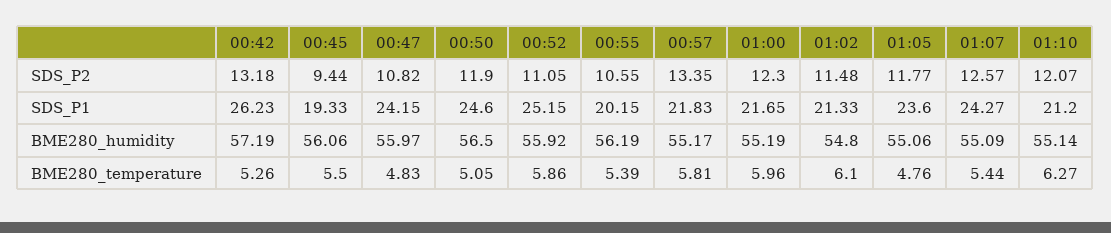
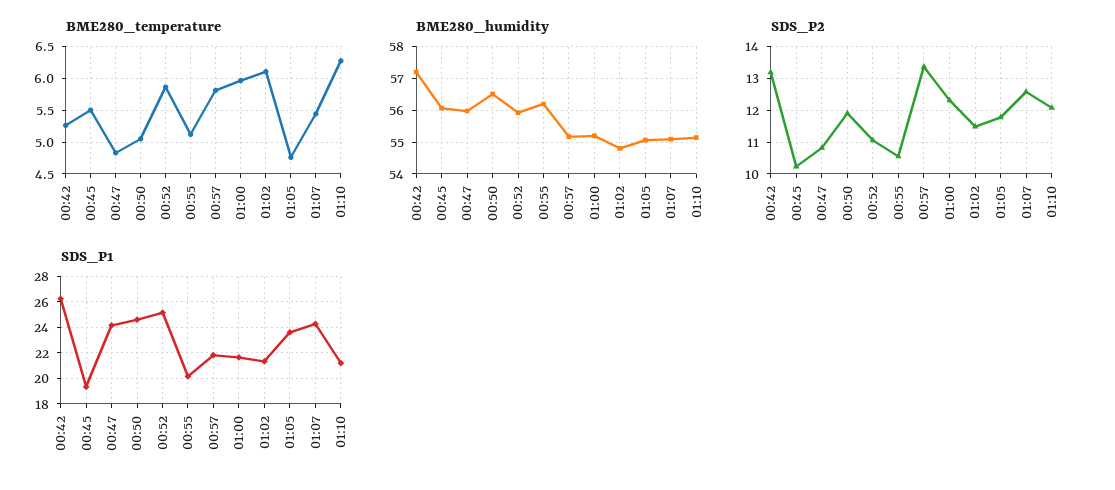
SDS_P2, 00:45: 9.44 -> 10.2
BME280_temperature, 00:55: 5.39 -> 5.1

